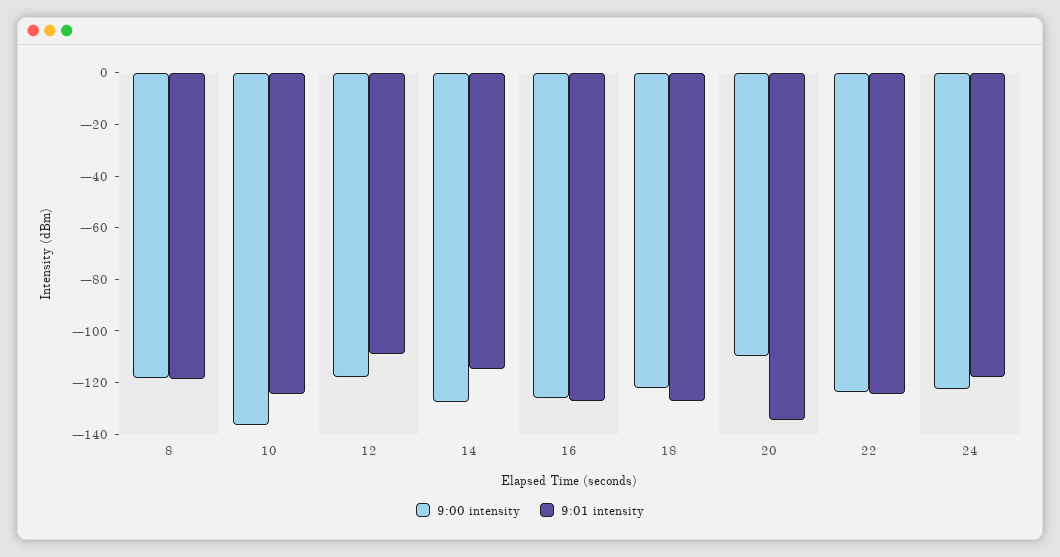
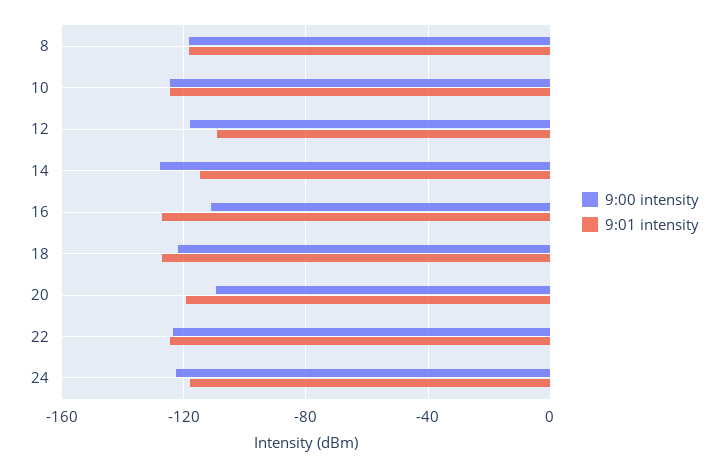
9:00 intensity, 10: -135 -> -125
9:00 intensity, 16: -125 -> -110
9:01 intensity, 20: -135 -> -120

